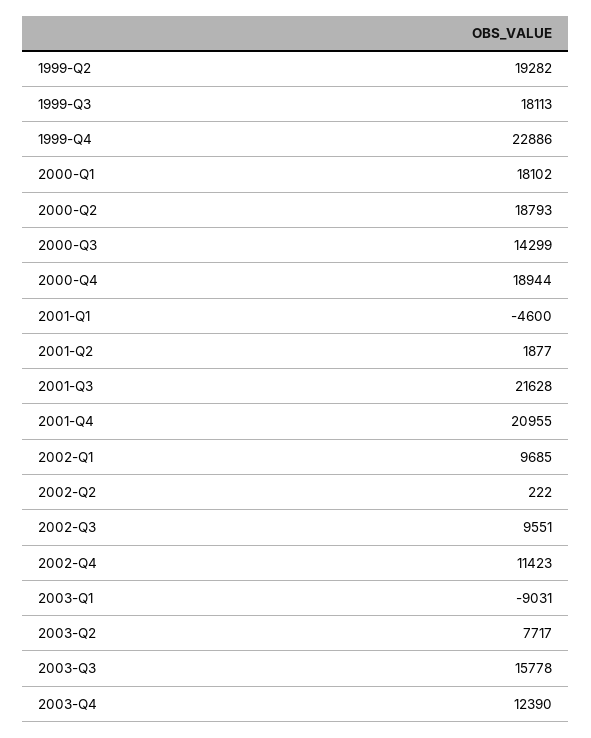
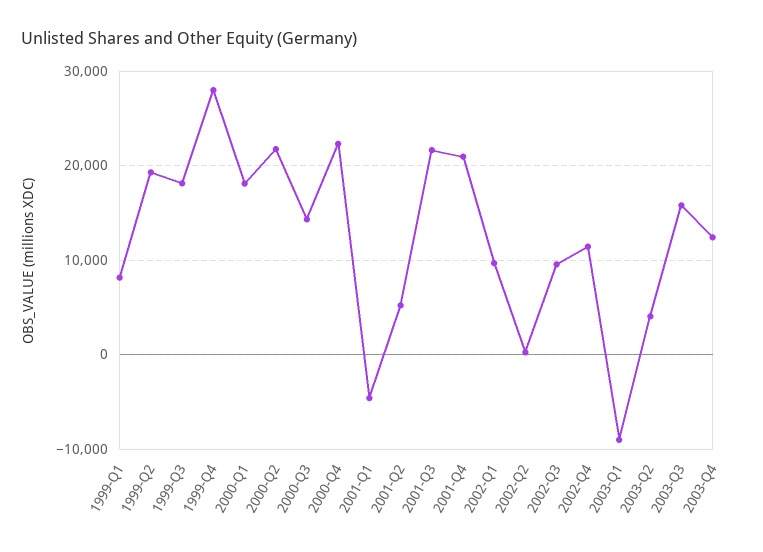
1999-Q4: 22886 -> 28000
2000-Q2: 18793 -> 22000
2000-Q4: 18944 -> 22000
2001-Q2: 1877 -> 5000
2003-Q2: 7717 -> 4000
1999-Q1: none -> 8000

